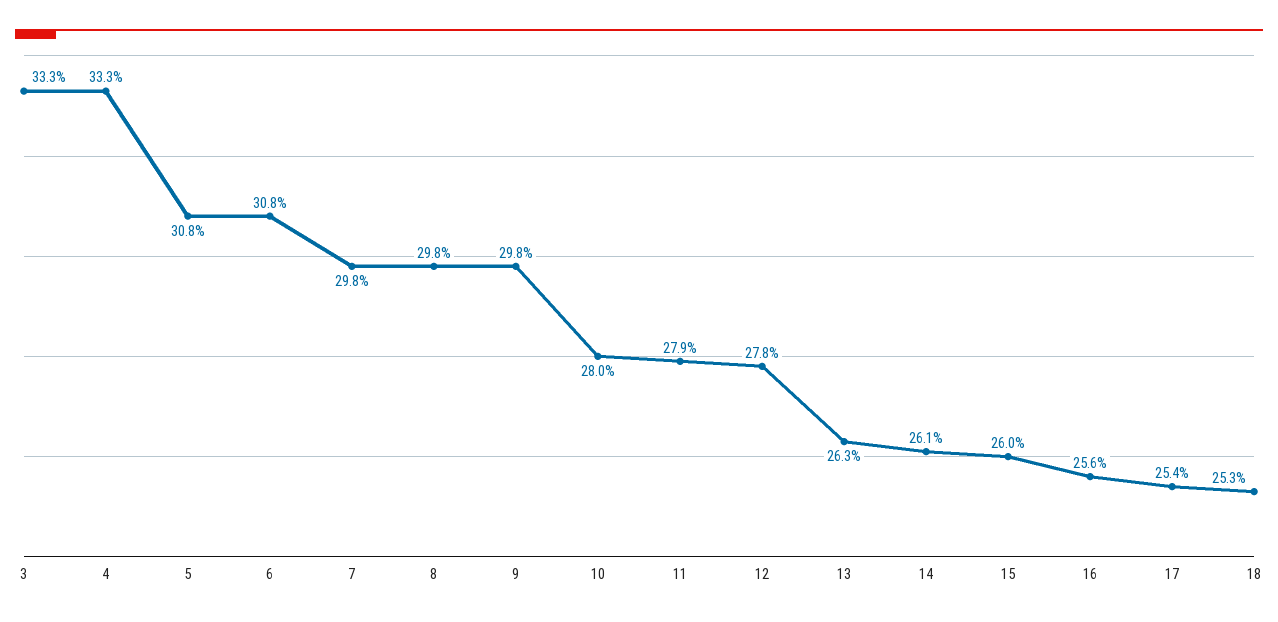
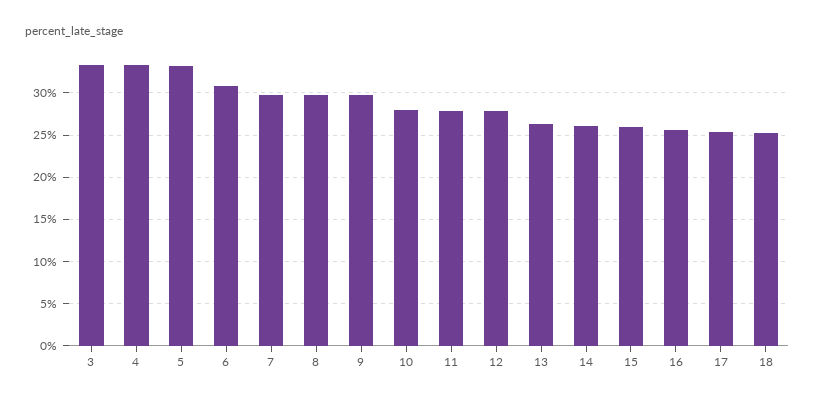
5: 30.8 -> 33

